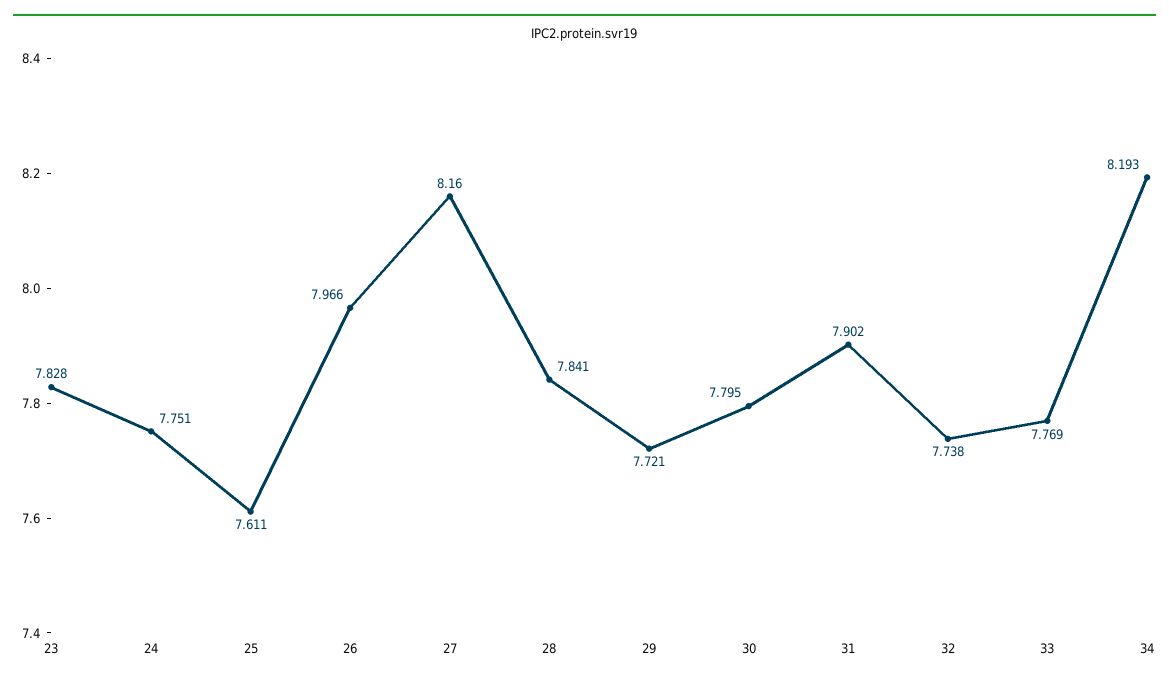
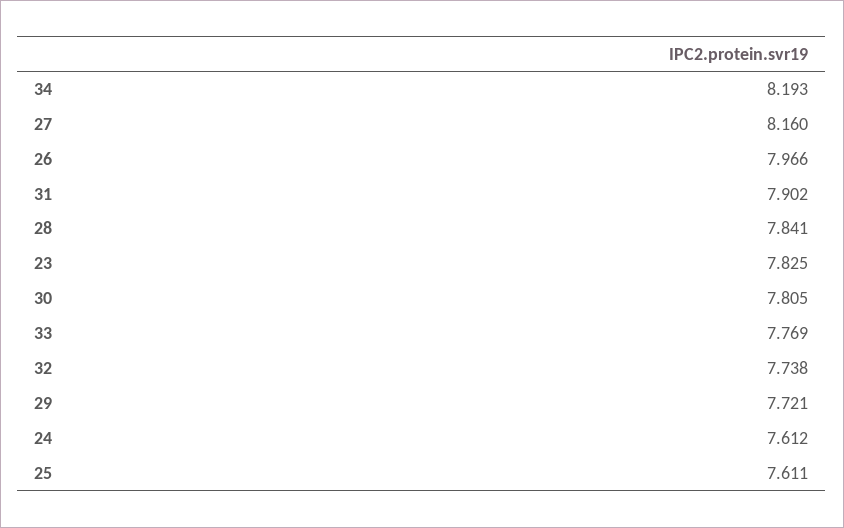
23: 7.828 -> 7.825
24: 7.751 -> 7.612
30: 7.795 -> 7.805

